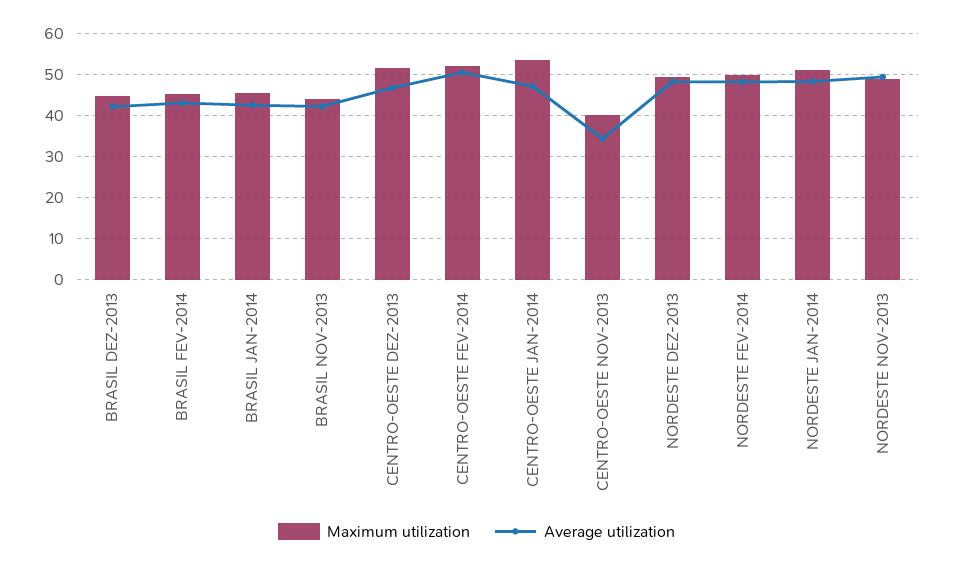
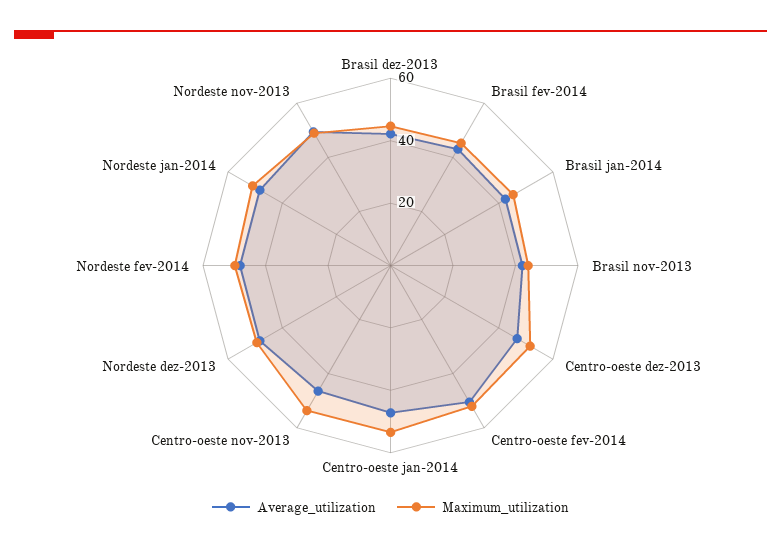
Maximum utilization, CENTRO-OESTE NOV-2013: 40 -> 55
Average utilization, CENTRO-OESTE NOV-2013: 34 -> 45

